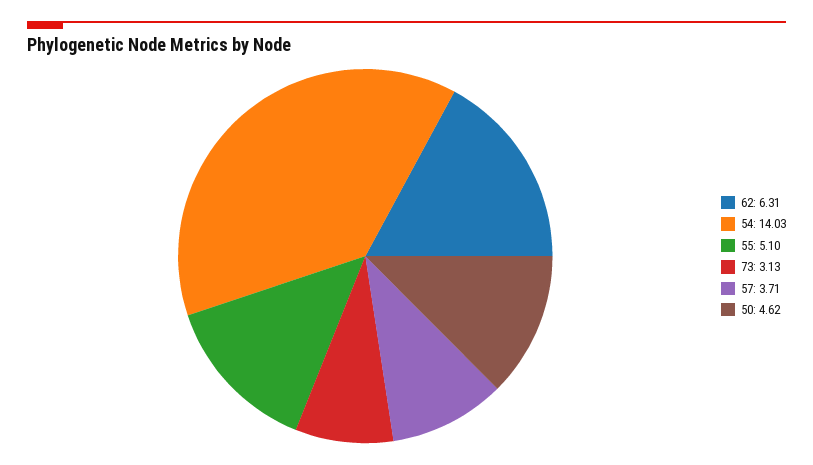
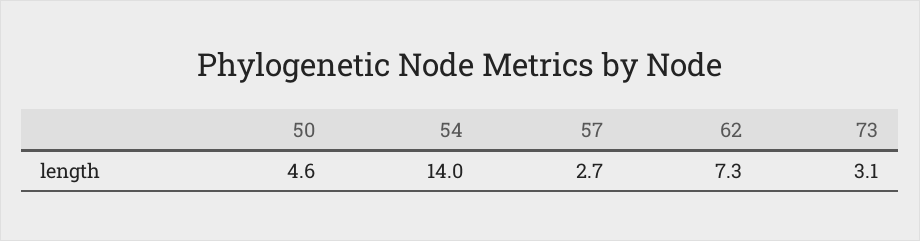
62: 6.31 -> 7.3
55: 5.1 -> none
57: 3.71 -> 2.7

